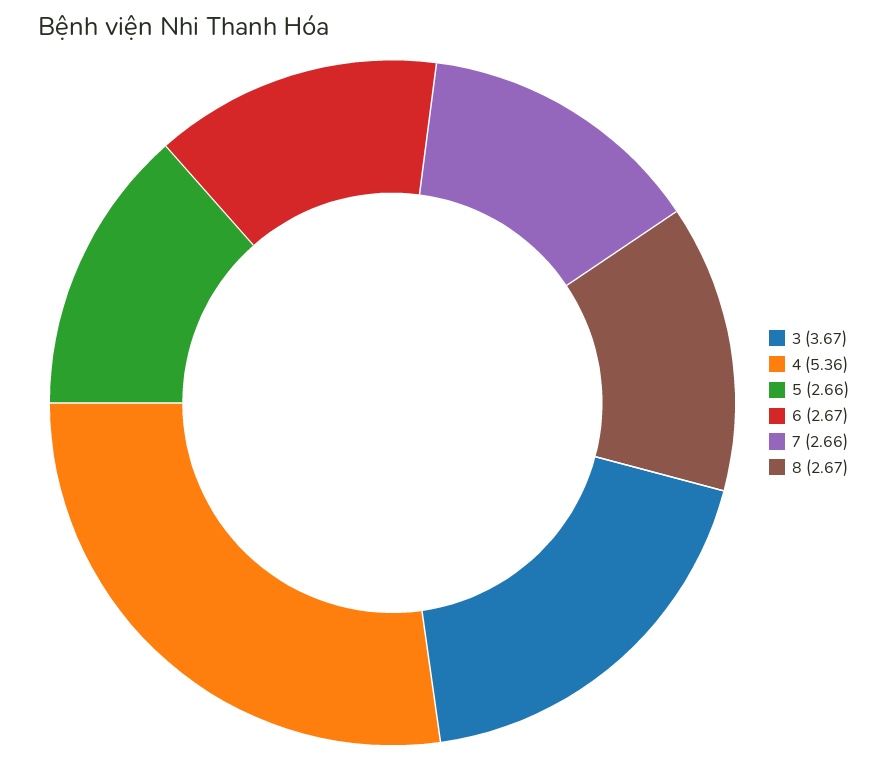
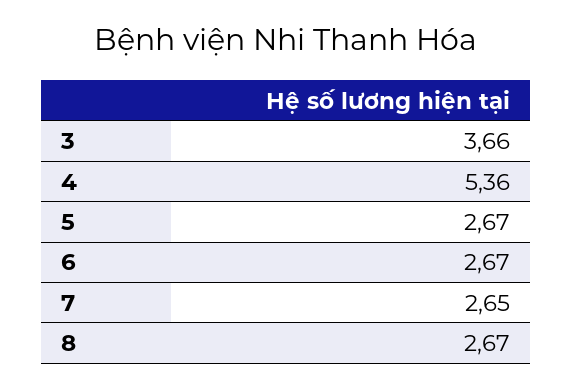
3: 3.67 -> 3.66
5: 2.66 -> 2.67
7: 2.66 -> 2.65

